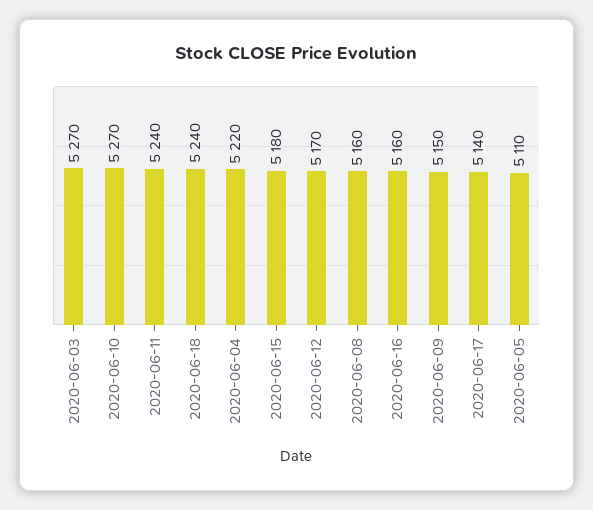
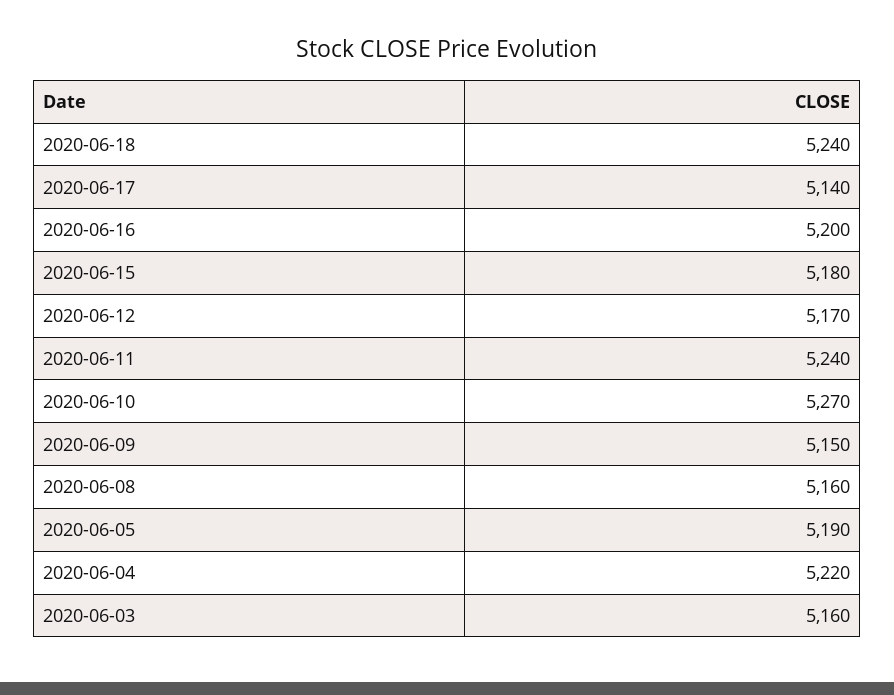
2020-06-03: 5270 -> 5160
2020-06-16: 5160 -> 5200
2020-06-05: 5110 -> 5190

